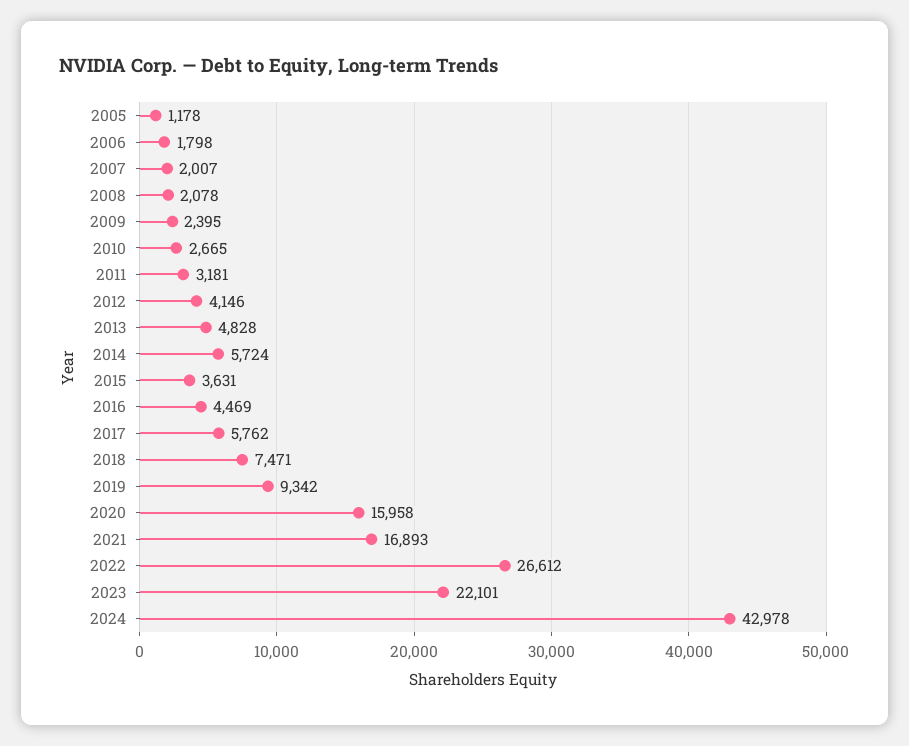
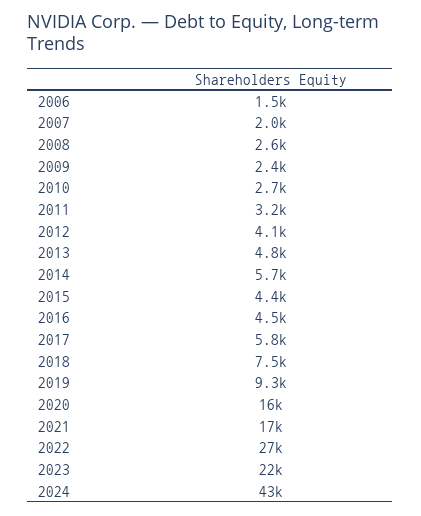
2005: 1178 -> none
2006: 1798 -> 1500
2008: 2078 -> 2600
2015: 3631 -> 4400

